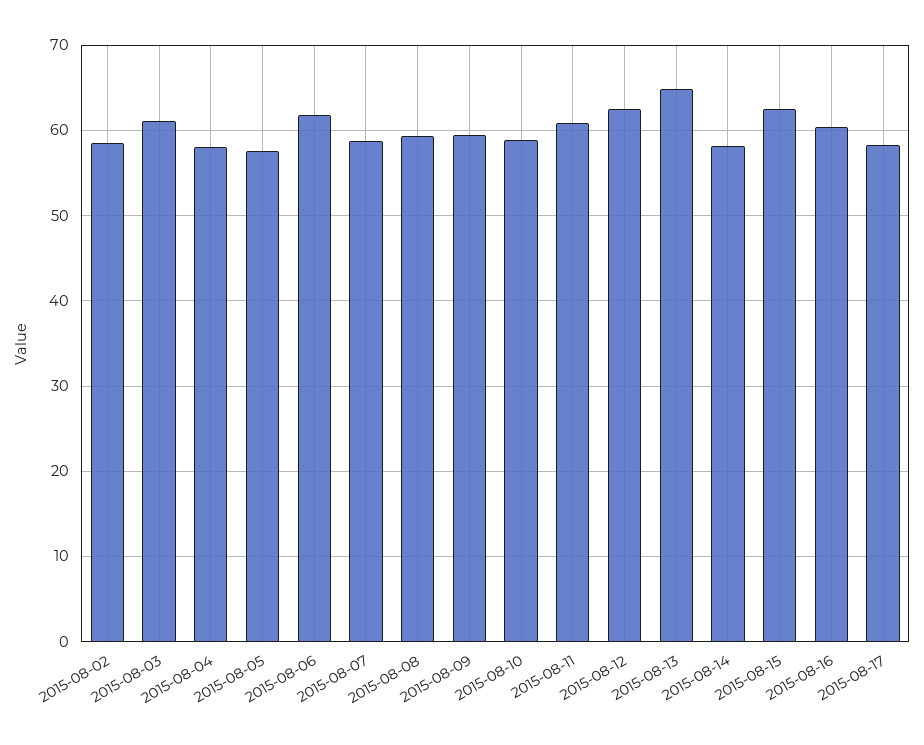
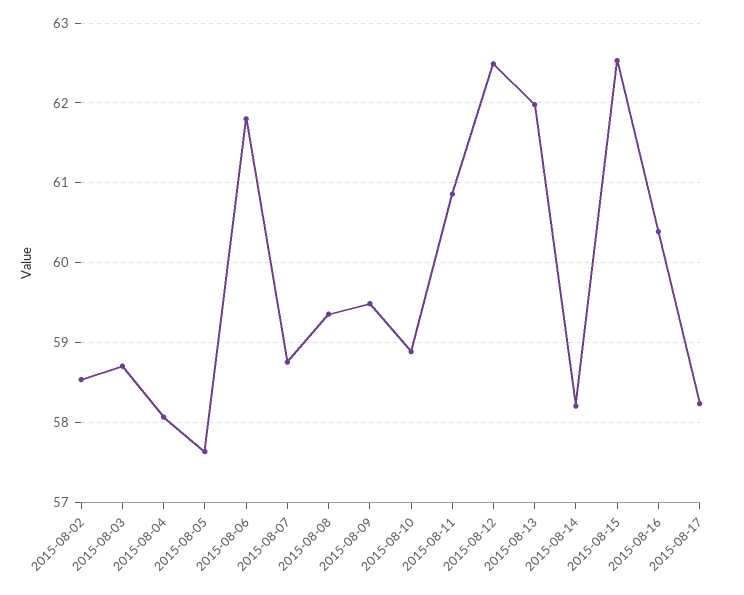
2015-08-03: 61 -> 58.7
2015-08-13: 65 -> 62

